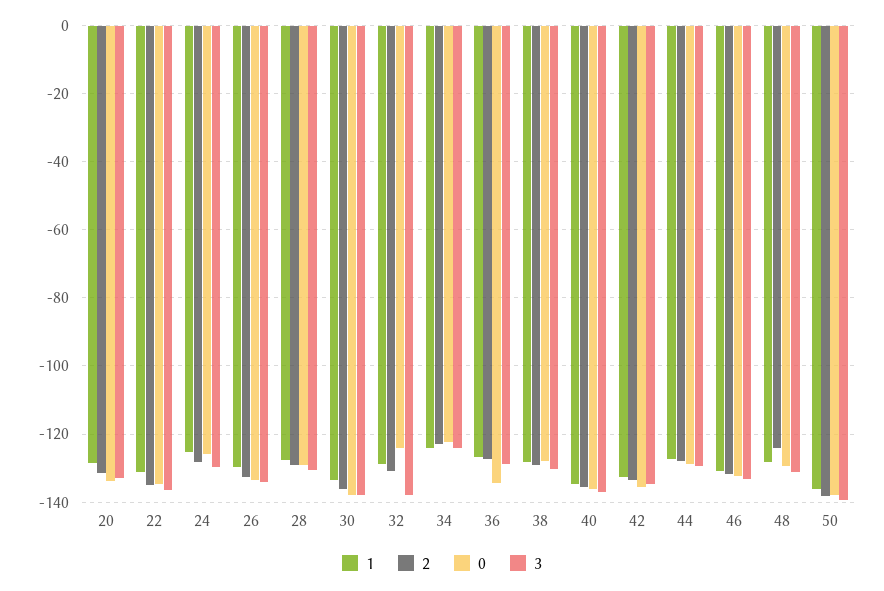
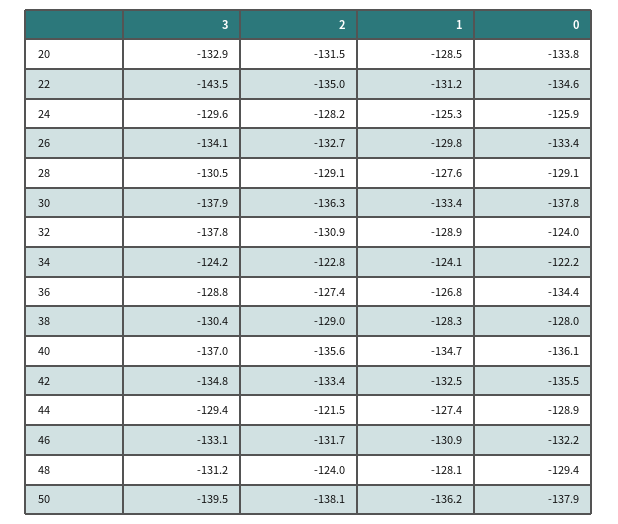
3, 22: -136 -> -143.5
2, 44: -128 -> -121.5

